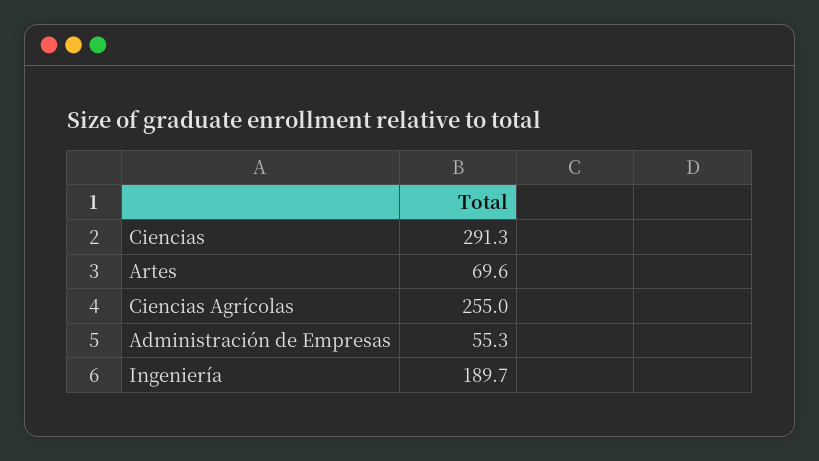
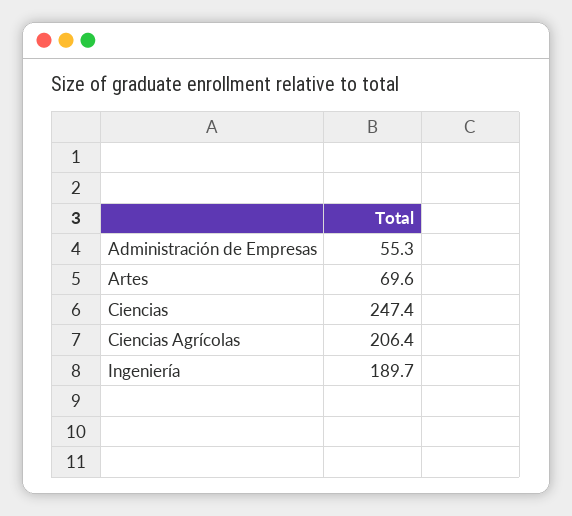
Ciencias: 291.3 -> 247.4
Ciencias Agrícolas: 255 -> 206.4

